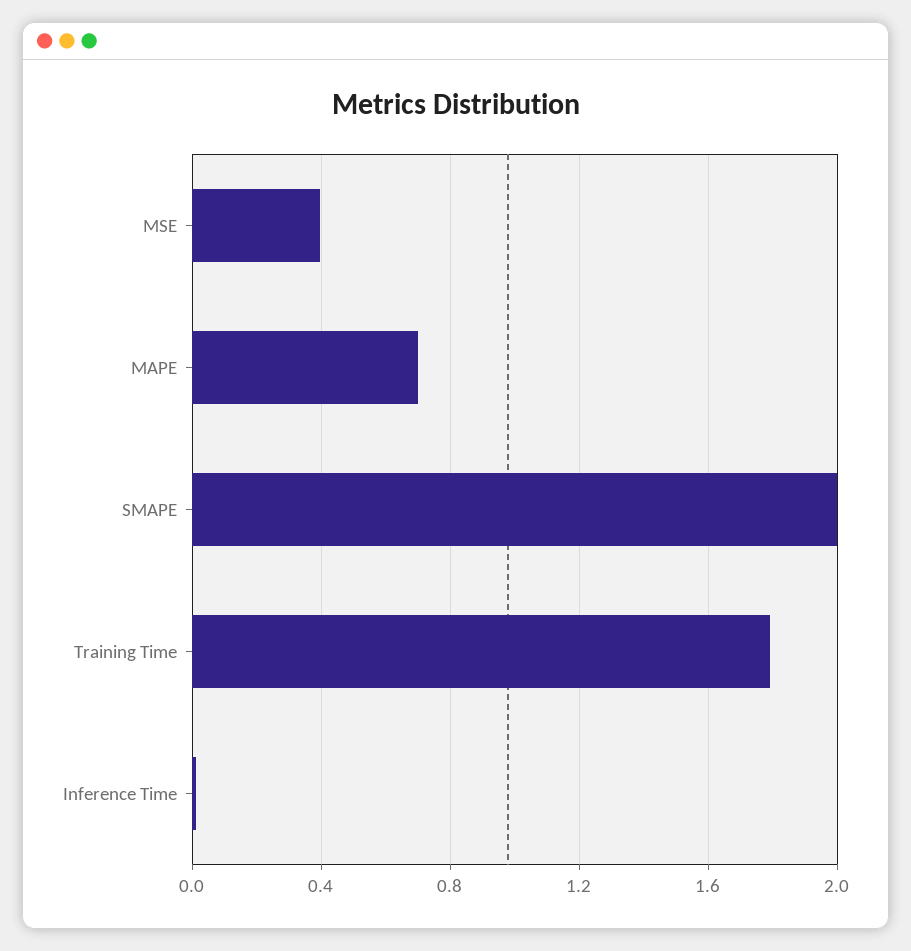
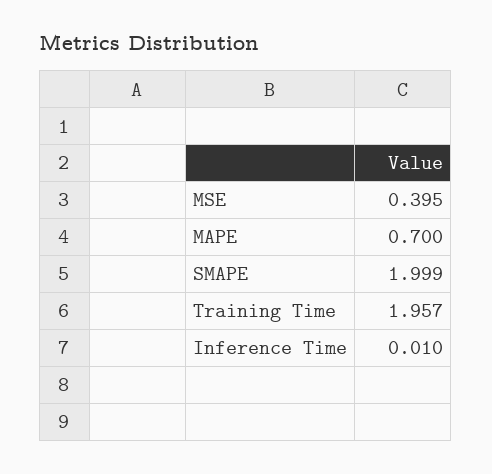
Training Time: 1.8 -> 1.957

